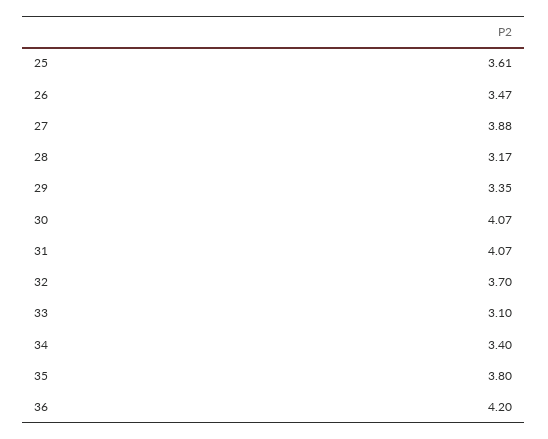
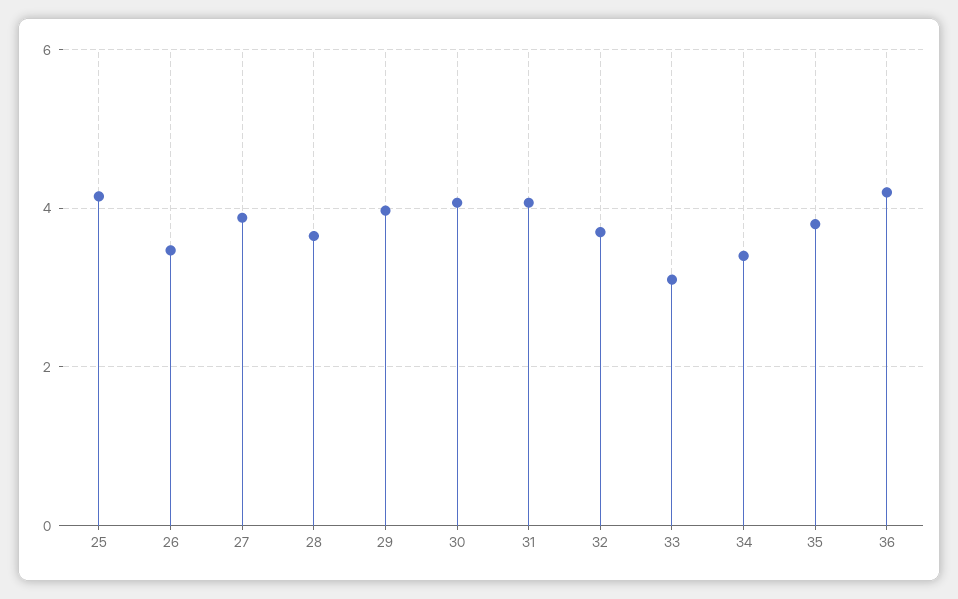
25: 3.61 -> 4.2
28: 3.17 -> 3.6
29: 3.35 -> 4

